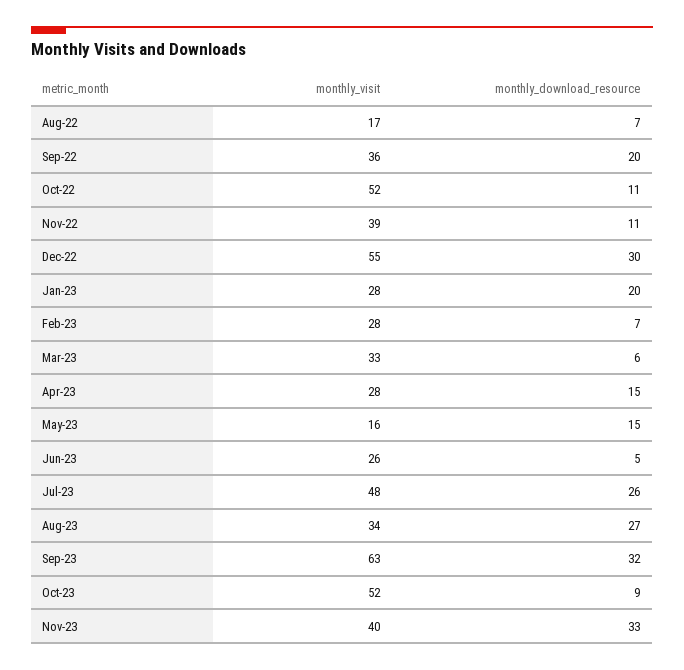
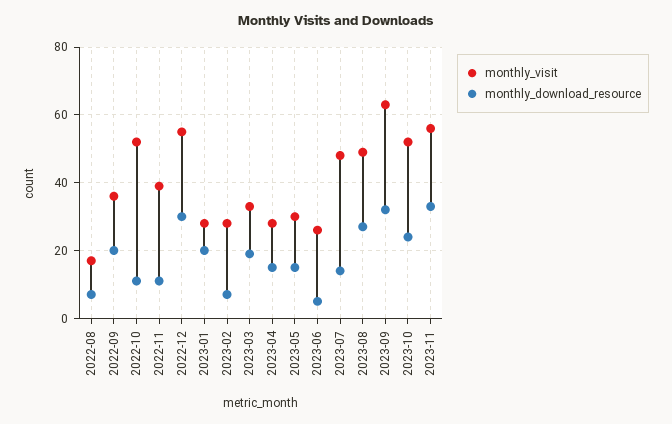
monthly_download_resource, Mar-23: 6 -> 20
monthly_visit, May-23: 16 -> 30
monthly_download_resource, Jul-23: 26 -> 15
monthly_visit, Aug-23: 34 -> 50
monthly_download_resource, Oct-23: 9 -> 25
monthly_visit, Nov-23: 40 -> 55

